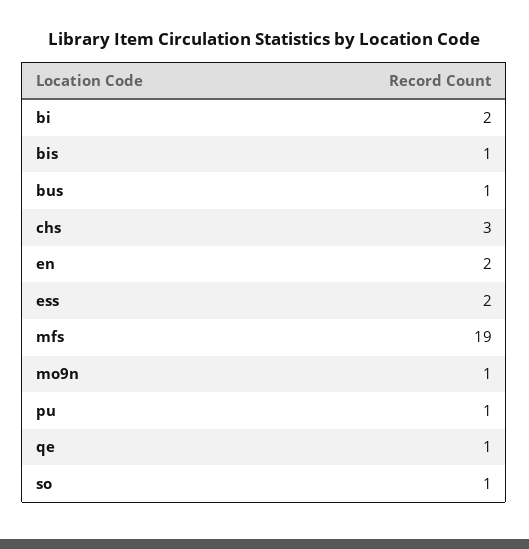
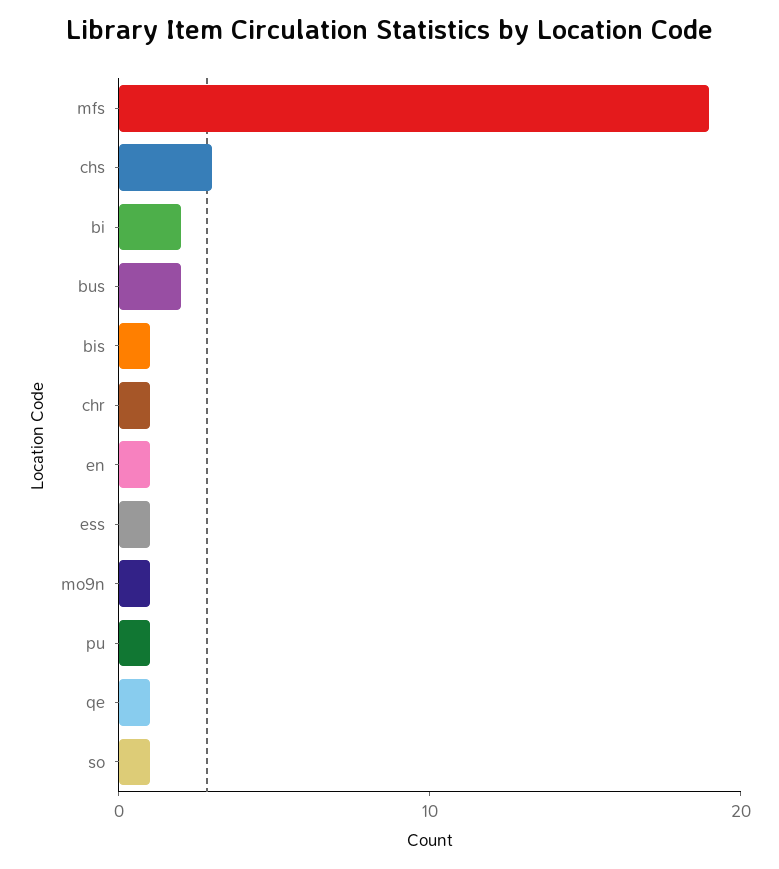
bus: 1 -> 2
en: 2 -> 1
ess: 2 -> 1
chr: none -> 1

